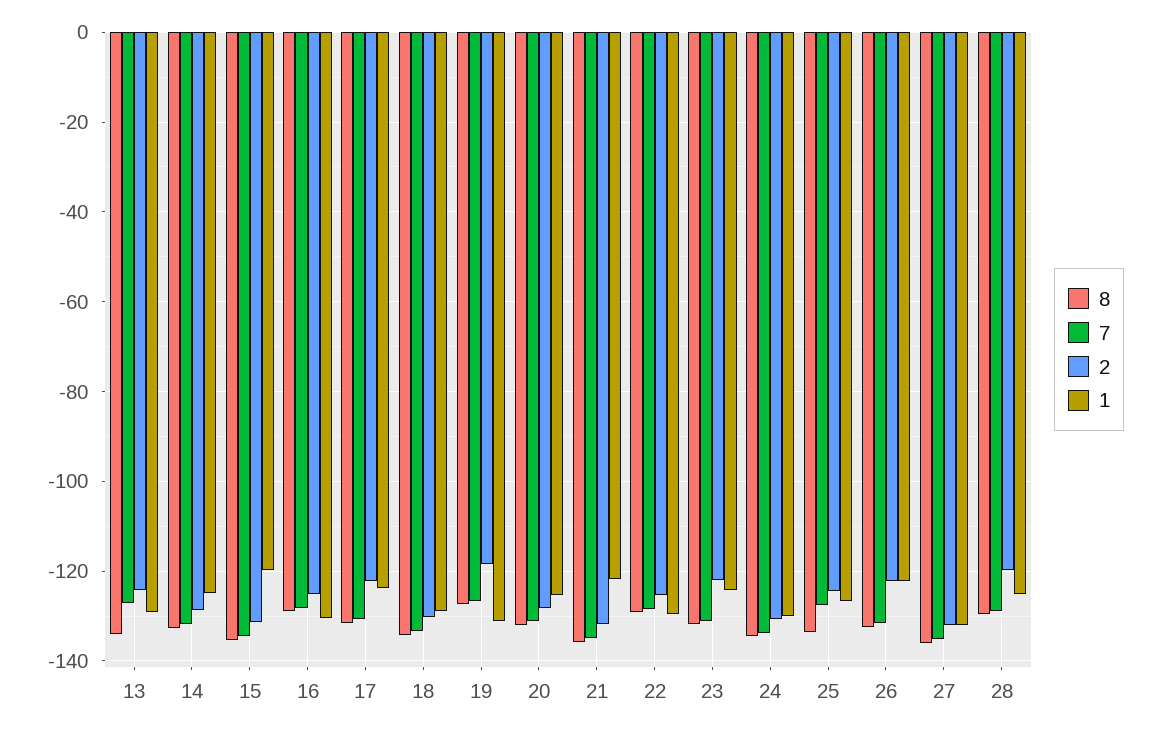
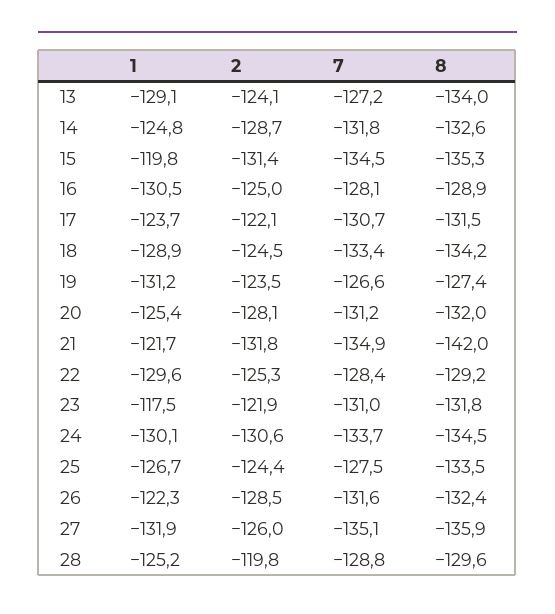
2, 18: -130 -> -124.5
2, 19: -118 -> -123.5
8, 21: -136 -> -142
1, 23: -124 -> -117.5
2, 26: -122 -> -128.5
2, 27: -132 -> -126

